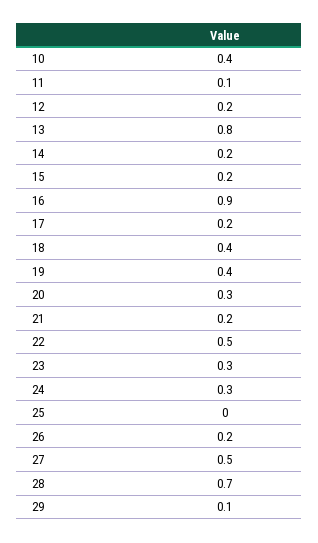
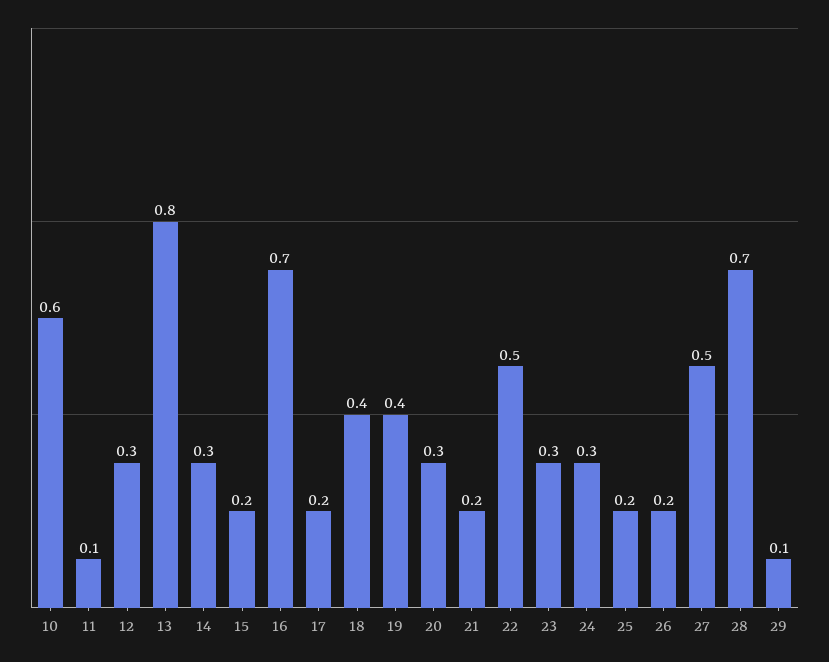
10: 0.4 -> 0.6
12: 0.2 -> 0.3
14: 0.2 -> 0.3
16: 0.9 -> 0.7
25: 0 -> 0.2

